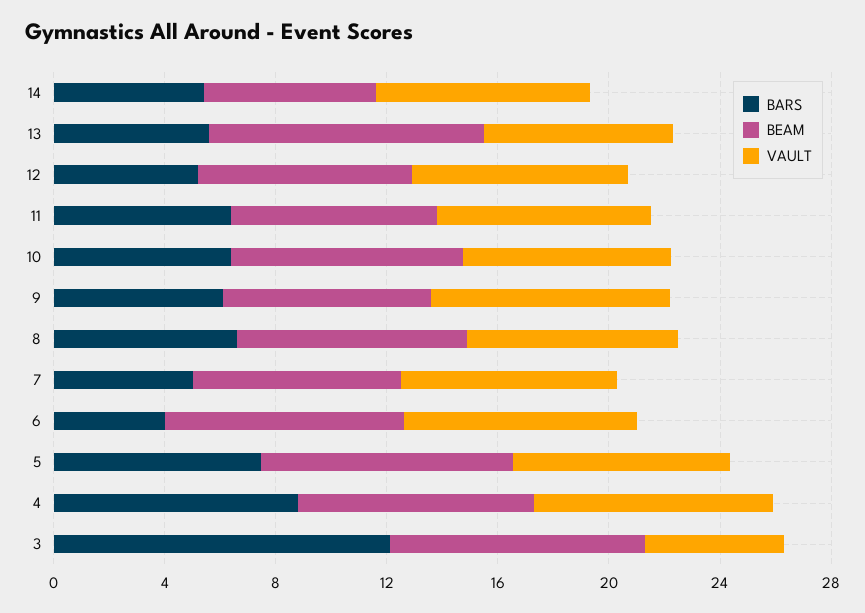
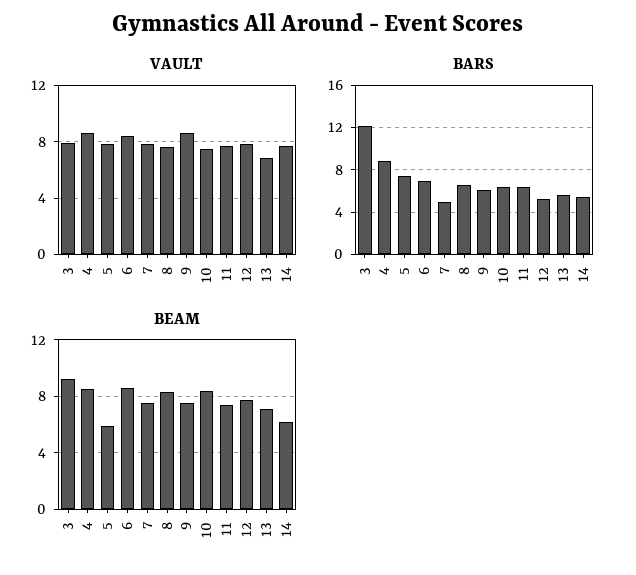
BEAM, 13: 10 -> 7
BARS, 6: 4 -> 7
BEAM, 5: 9 -> 6
VAULT, 3: 5 -> 8

